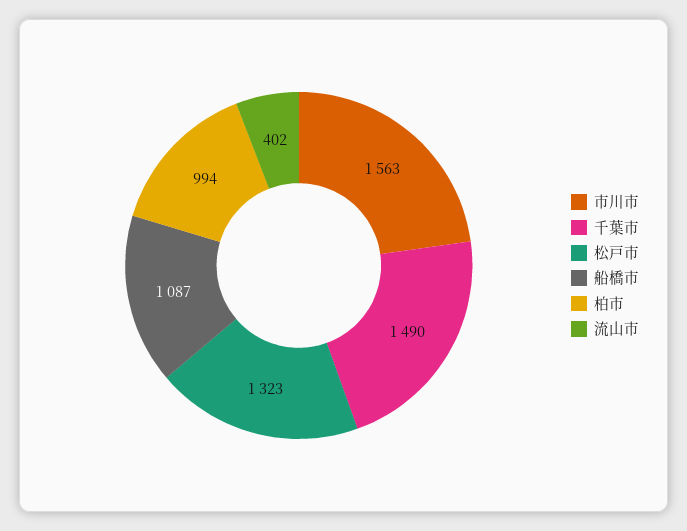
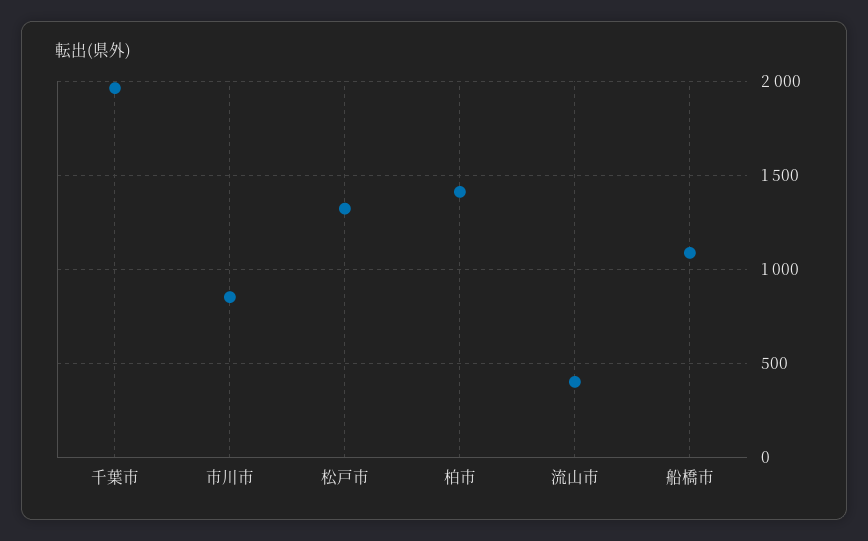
市川市: 1563 -> 850
千葉市: 1490 -> 1950
柏市: 994 -> 1400

